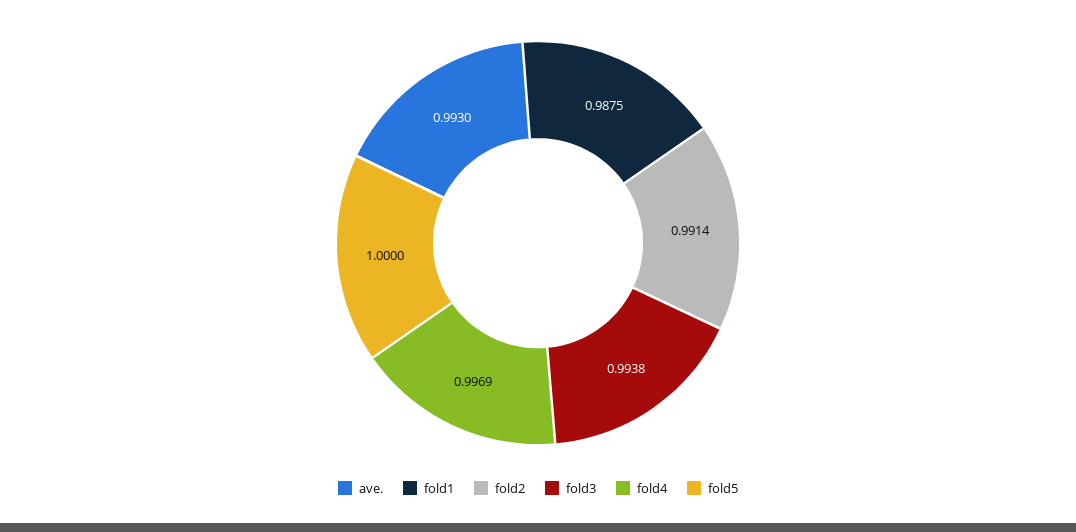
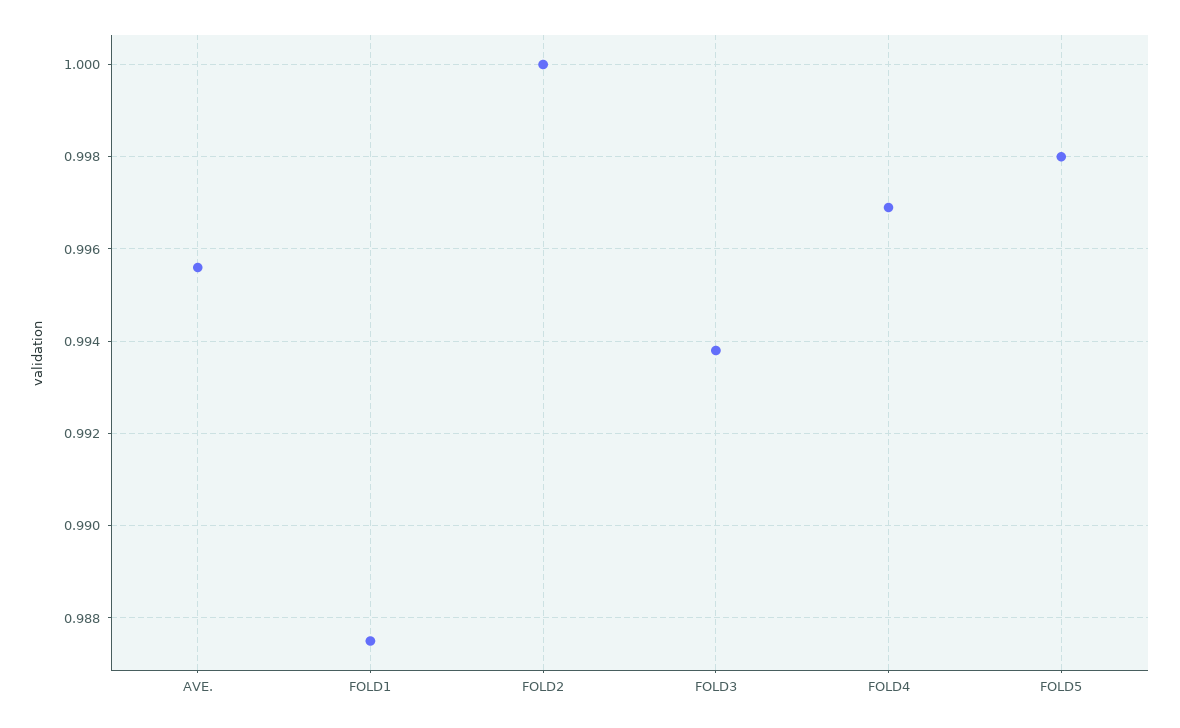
ave.: 0.993 -> 0.9955
fold2: 0.9914 -> 1
fold5: 1 -> 0.998

